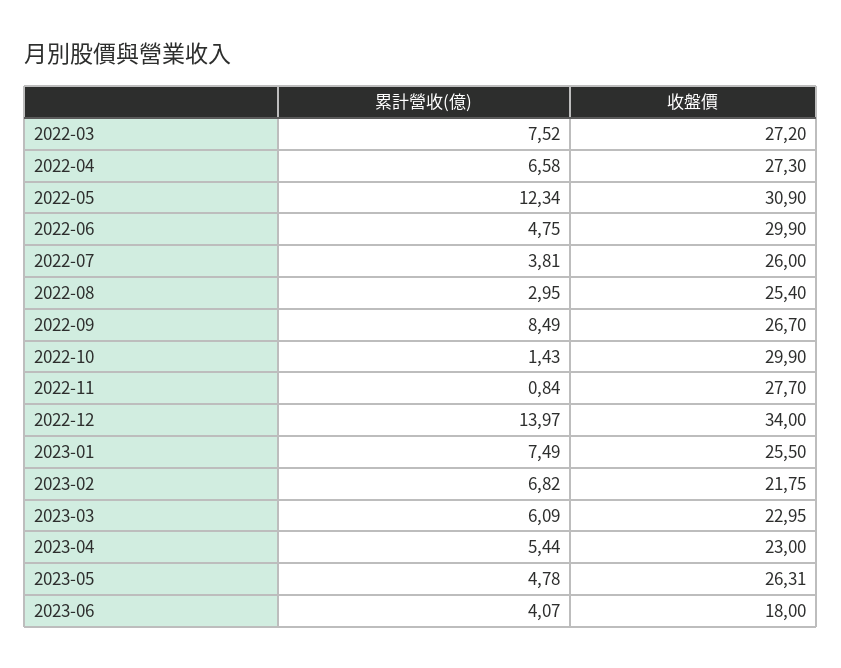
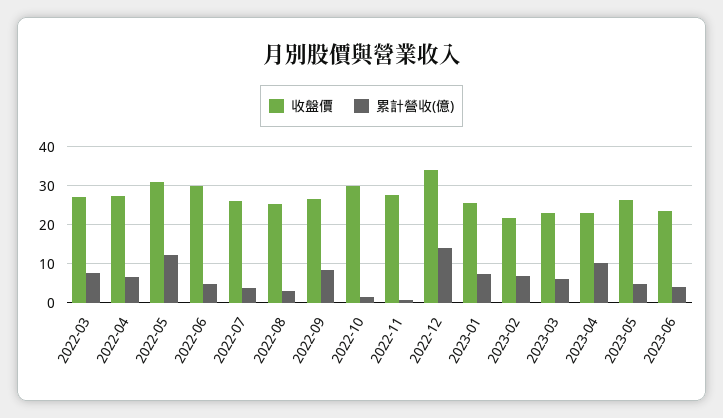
累計營收(億), 2023-04: 5.44 -> 10
收盤價, 2023-06: 18 -> 24

